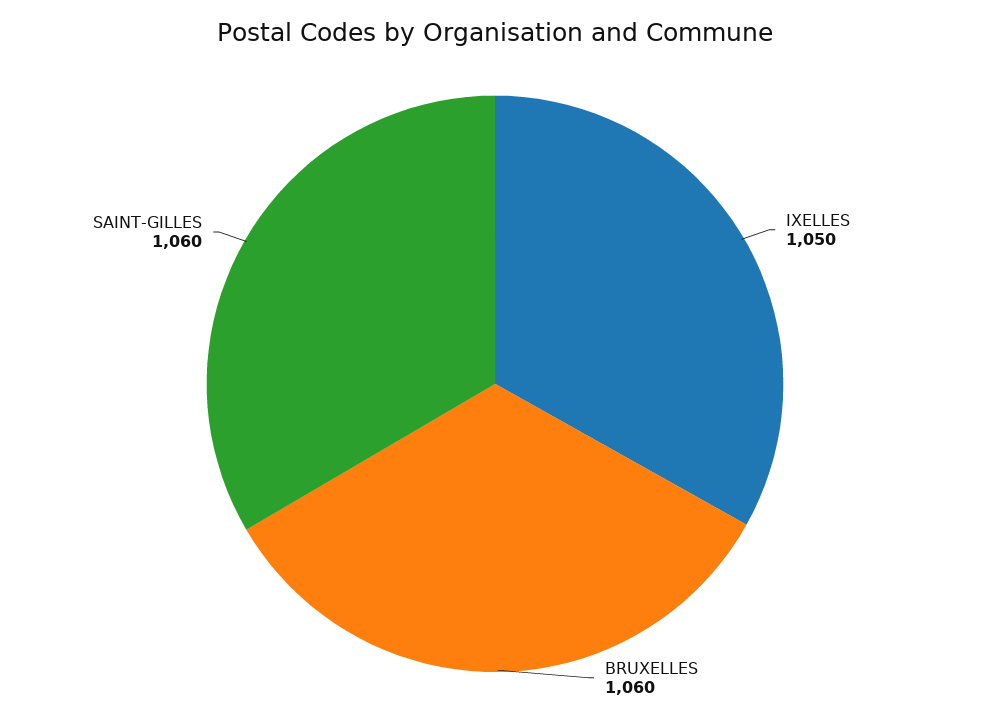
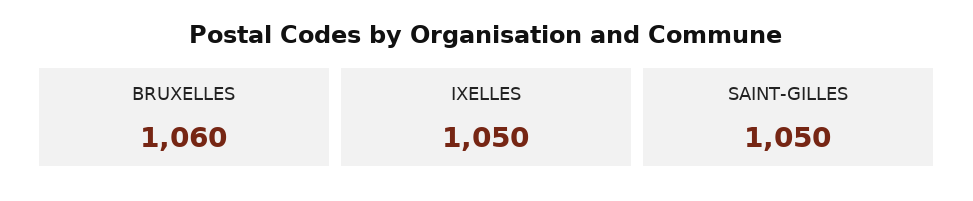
SAINT-GILLES: 1060 -> 1050

